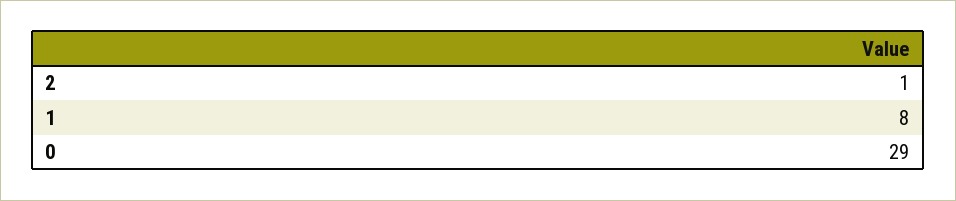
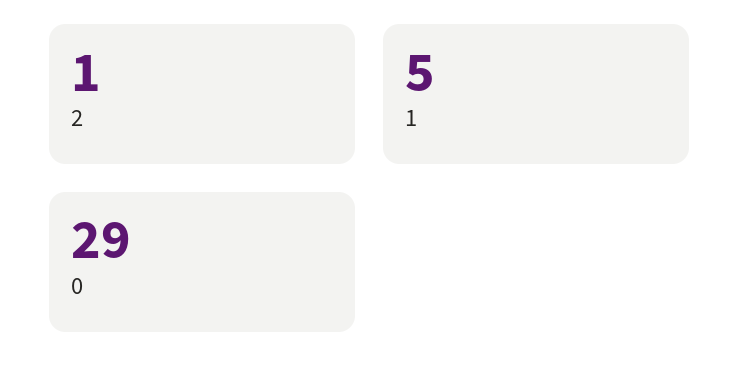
1: 8 -> 5

